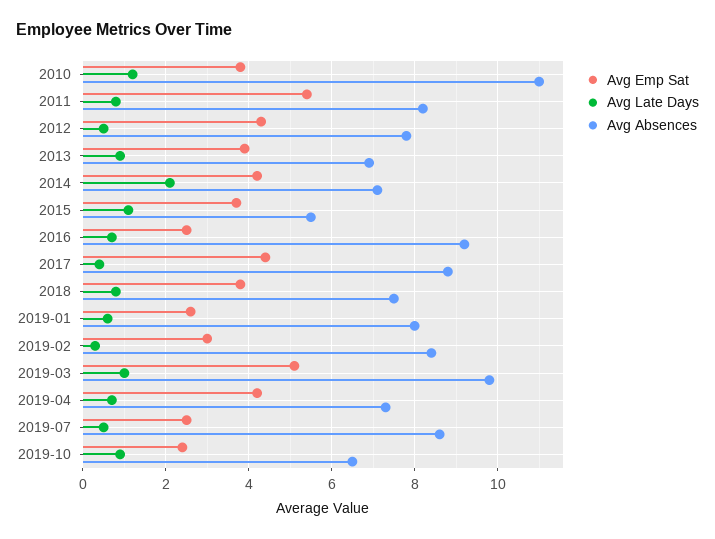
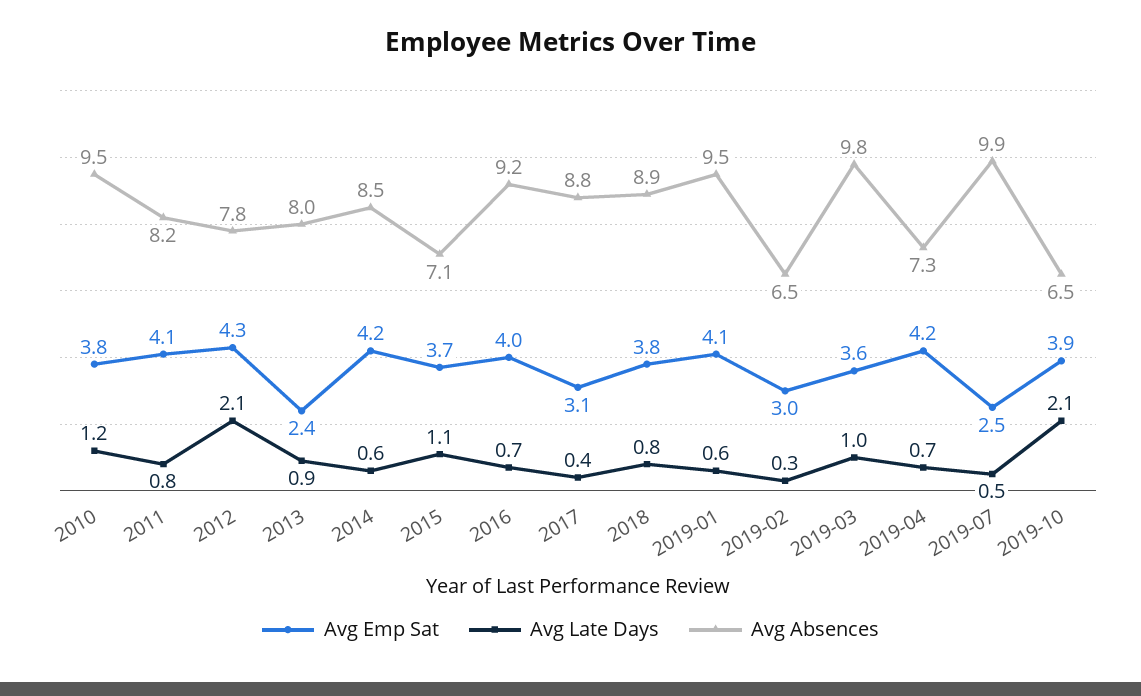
Avg Absences, 2010: 11 -> 9.5
Avg Emp Sat, 2011: 5.5 -> 4.1
Avg Late Days, 2012: 0.5 -> 2.1
Avg Emp Sat, 2013: 4 -> 2.4
Avg Absences, 2013: 7 -> 8
Avg Late Days, 2014: 2 -> 0.6
Avg Absences, 2014: 7 -> 8.5
Avg Absences, 2015: 5.5 -> 7.1
Avg Emp Sat, 2016: 2.5 -> 4
Avg Emp Sat, 2017: 4.5 -> 3.1
Avg Absences, 2018: 7.5 -> 8.9
Avg Emp Sat, 2019-01: 2.5 -> 4.1
Avg Absences, 2019-01: 8 -> 9.5
Avg Absences, 2019-02: 8.5 -> 6.5
Avg Emp Sat, 2019-03: 5 -> 3.6
Avg Absences, 2019-07: 8.5 -> 9.9
Avg Emp Sat, 2019-10: 2.5 -> 3.9
Avg Late Days, 2019-10: 1 -> 2.1

